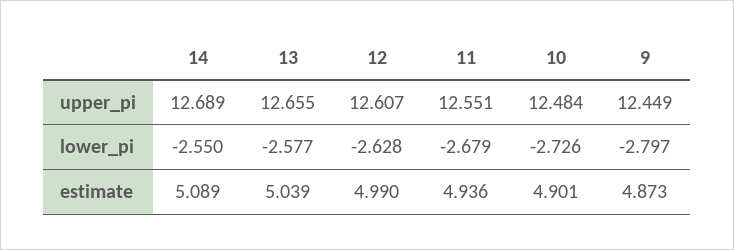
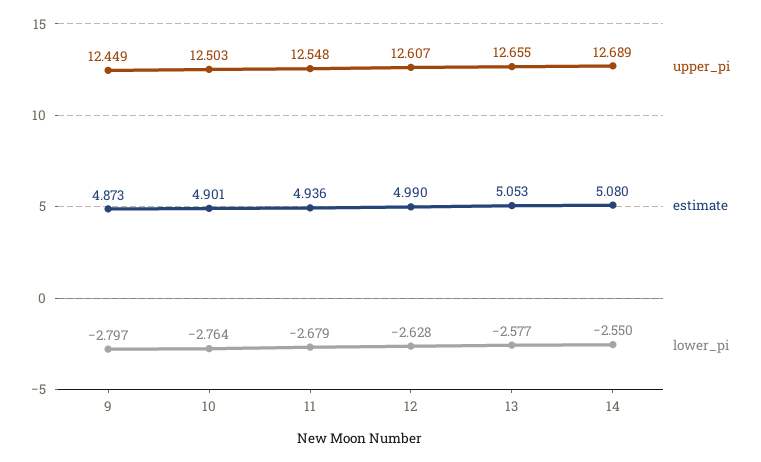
upper_pi, 11: 12.551 -> 12.548
upper_pi, 10: 12.484 -> 12.503
lower_pi, 10: -2.726 -> -2.764
estimate, 14: 5.089 -> 5.08
estimate, 13: 5.039 -> 5.053

